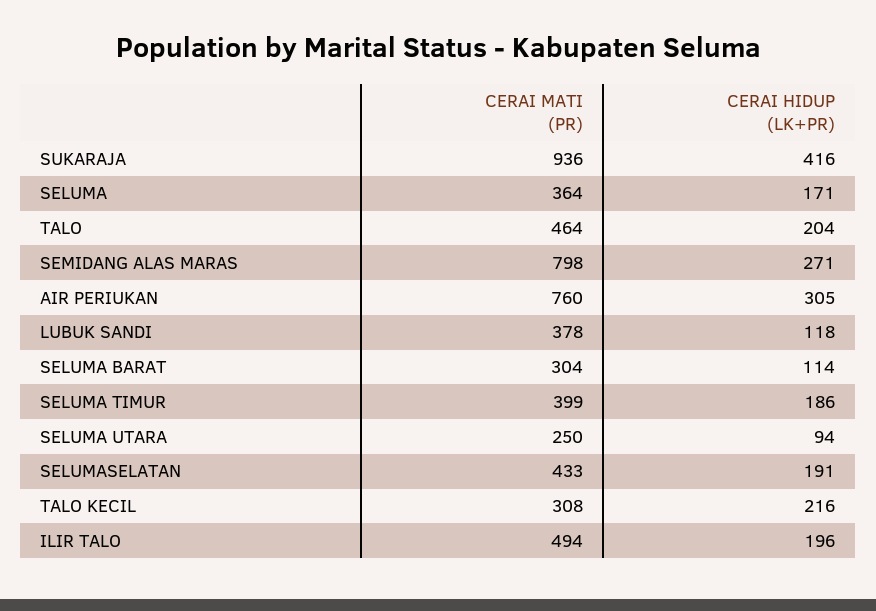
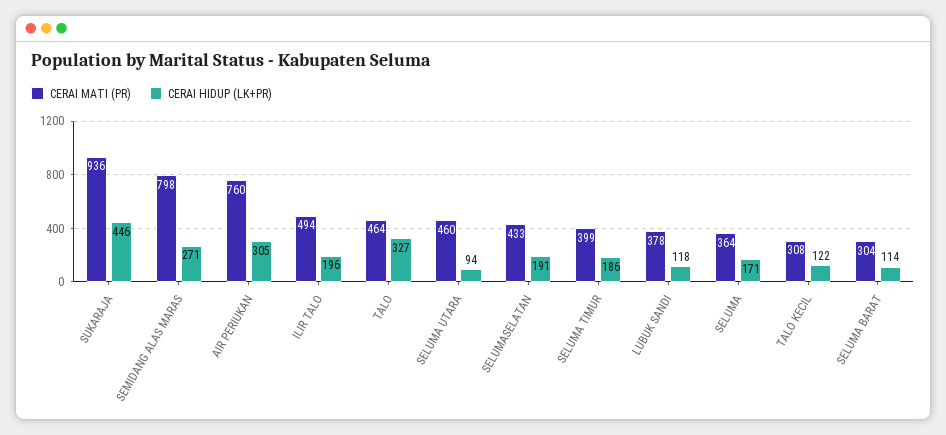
CERAI HIDUP (LK+PR), SUKARAJA: 416 -> 446
CERAI HIDUP (LK+PR), TALO: 204 -> 327
CERAI MATI (PR), SELUMA UTARA: 250 -> 460
CERAI HIDUP (LK+PR), TALO KECIL: 216 -> 122

